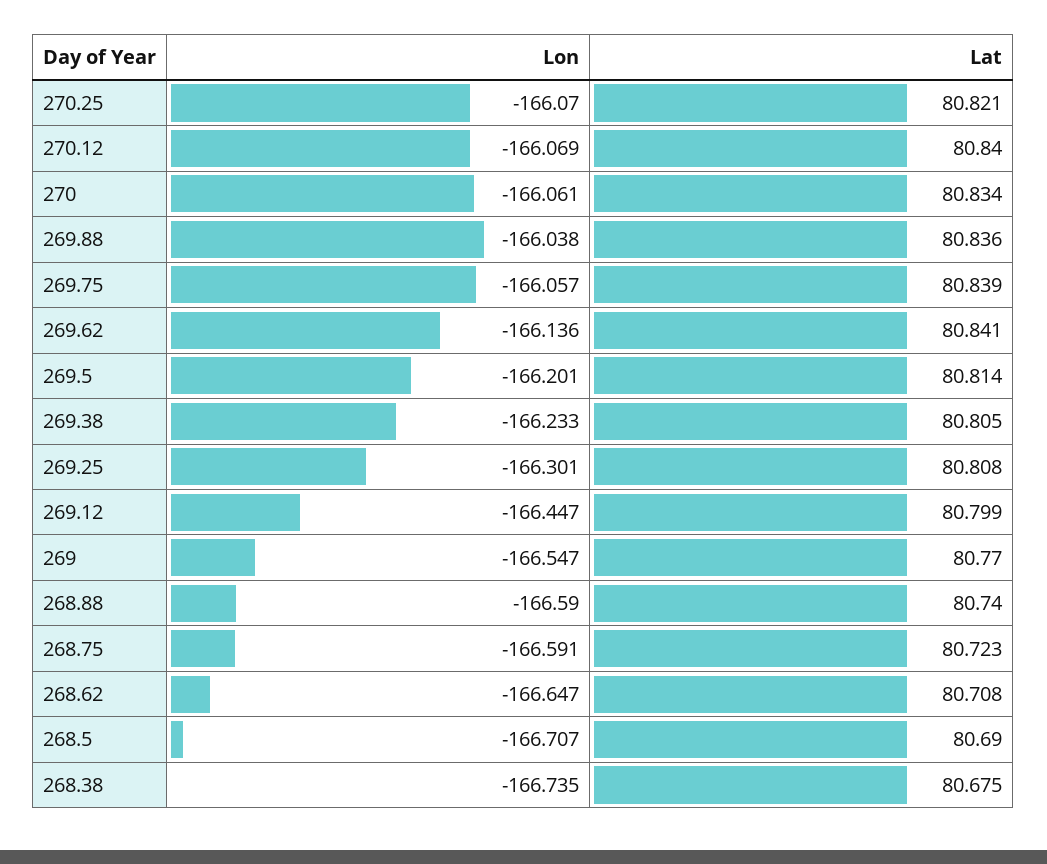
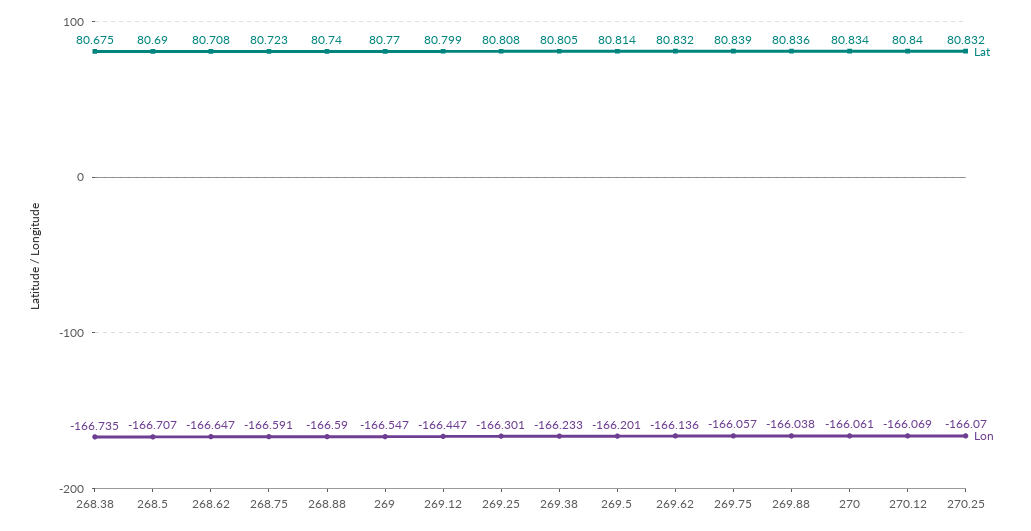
Lat, 270.25: 80.821 -> 80.832
Lat, 269.62: 80.841 -> 80.832

